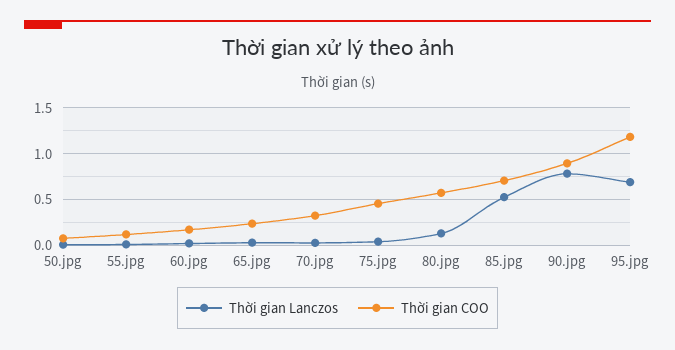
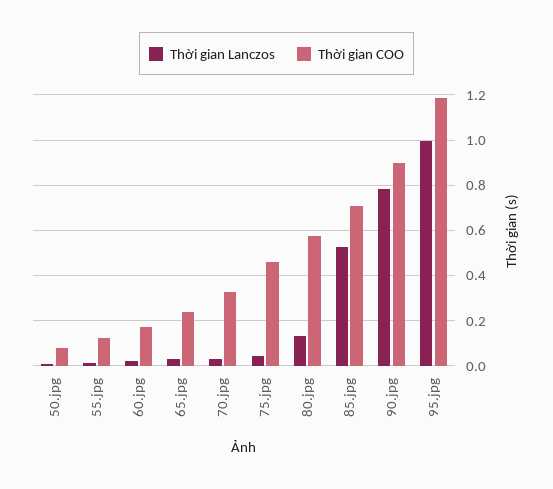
Thời gian Lanczos, 95.jpg: 0.7 -> 1

